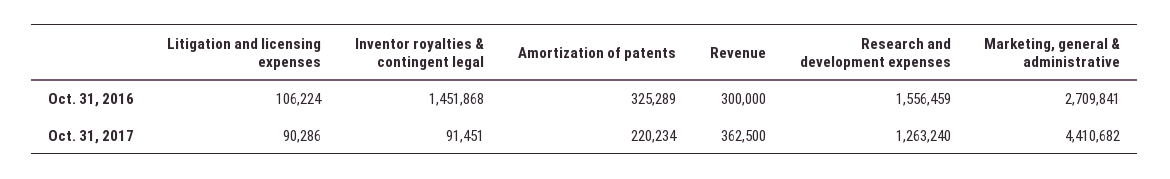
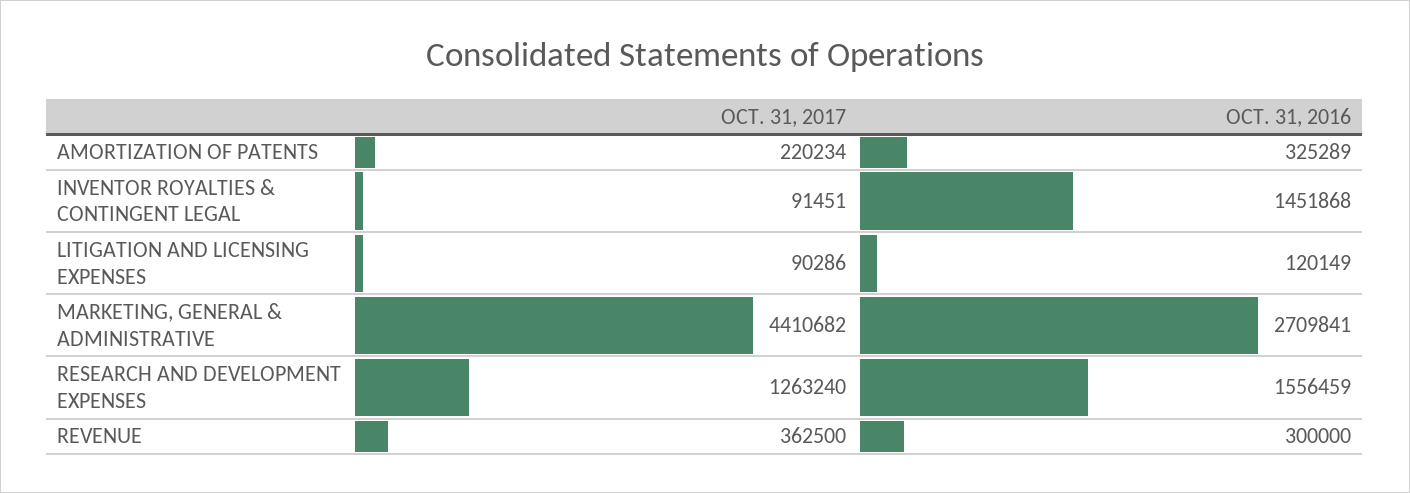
Litigation and licensing expenses, Oct. 31, 2016: 106224 -> 120149

